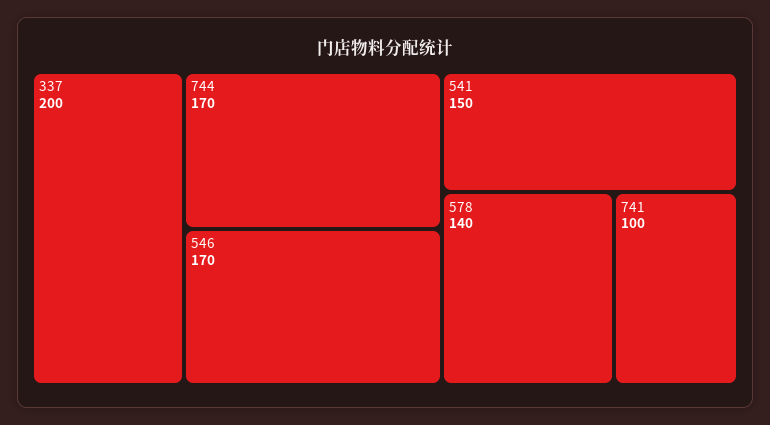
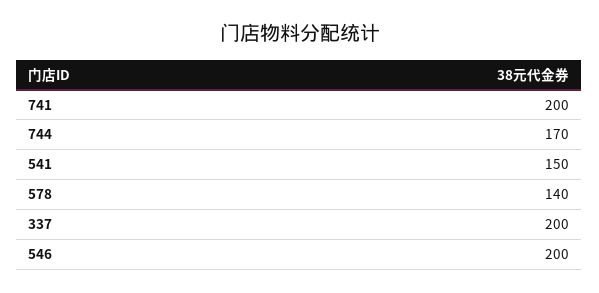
546: 170 -> 200
741: 100 -> 200

